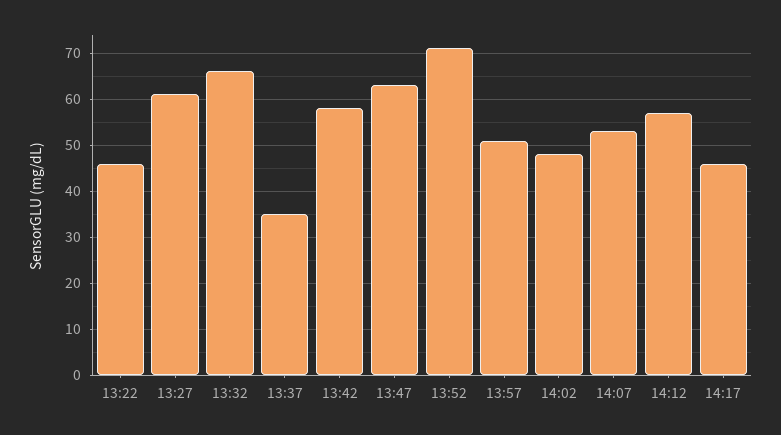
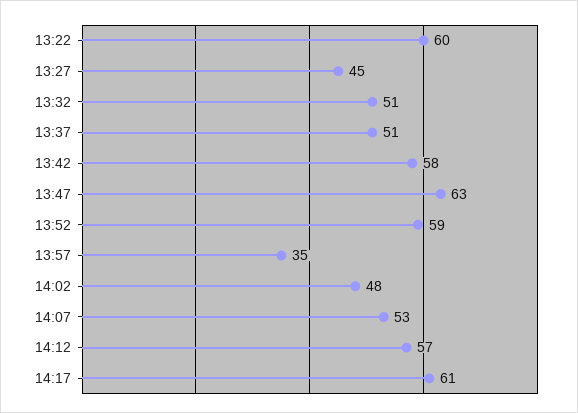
13:22: 45 -> 60
13:27: 60 -> 45
13:32: 65 -> 51
13:37: 35 -> 51
13:52: 70 -> 59
13:57: 50 -> 35
14:17: 45 -> 61

